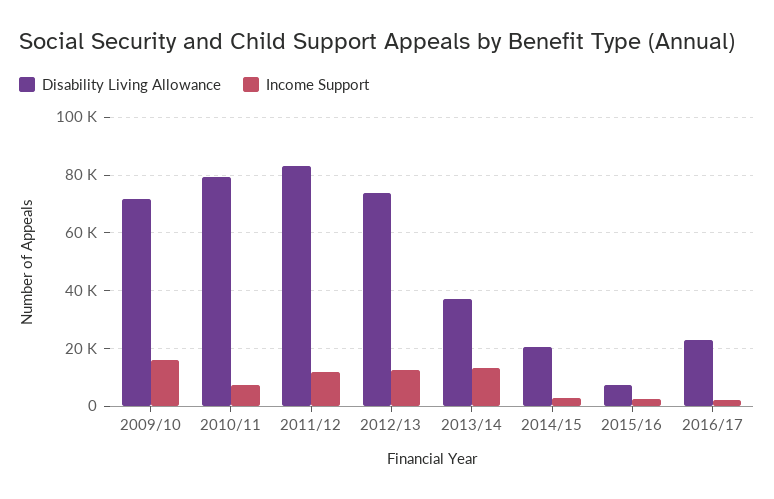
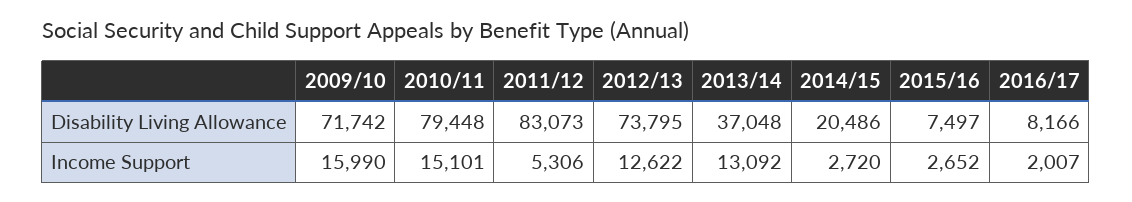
Income Support, 2010/11: 7500 -> 15101
Income Support, 2011/12: 12500 -> 5306
Disability Living Allowance, 2016/17: 22500 -> 8166

